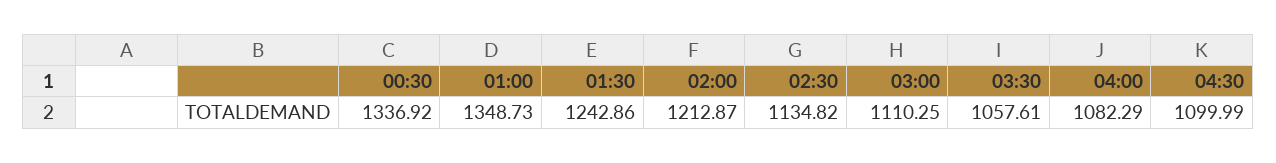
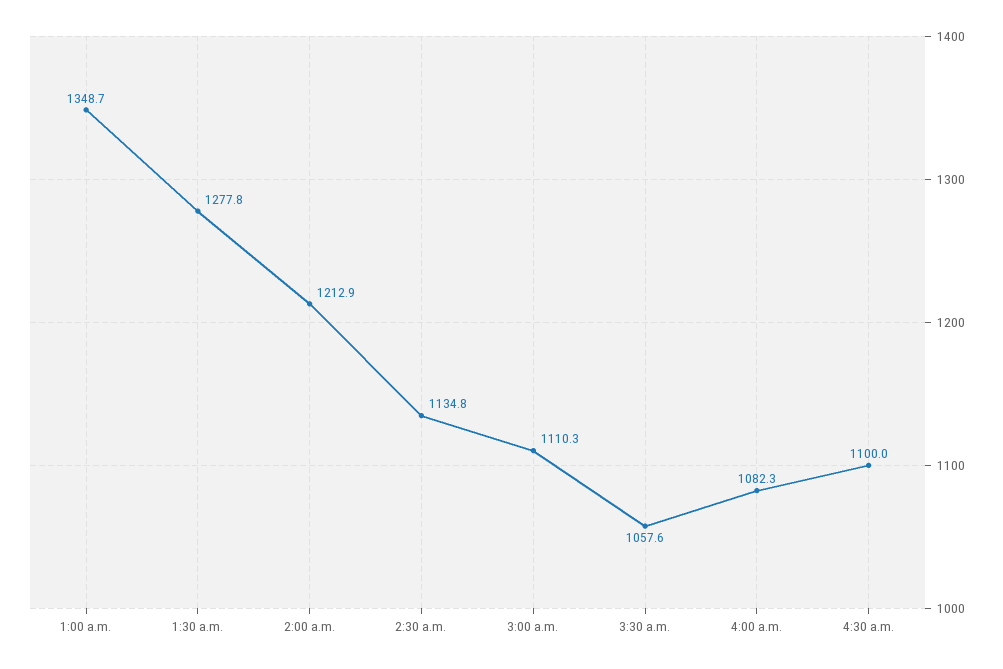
00:30: 1336.92 -> none
01:30: 1242.86 -> 1277.8

